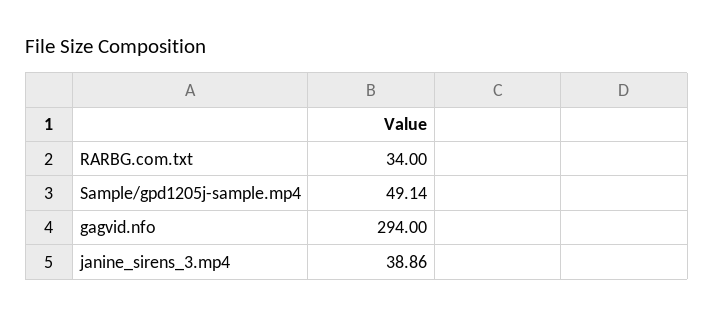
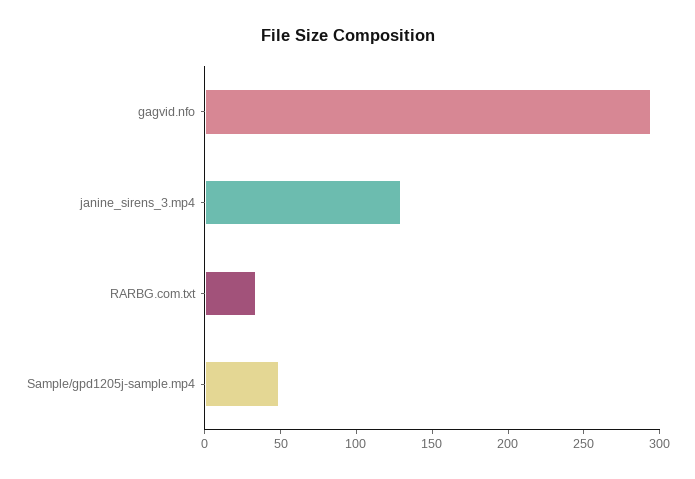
janine_sirens_3.mp4: 38.86 -> 130

